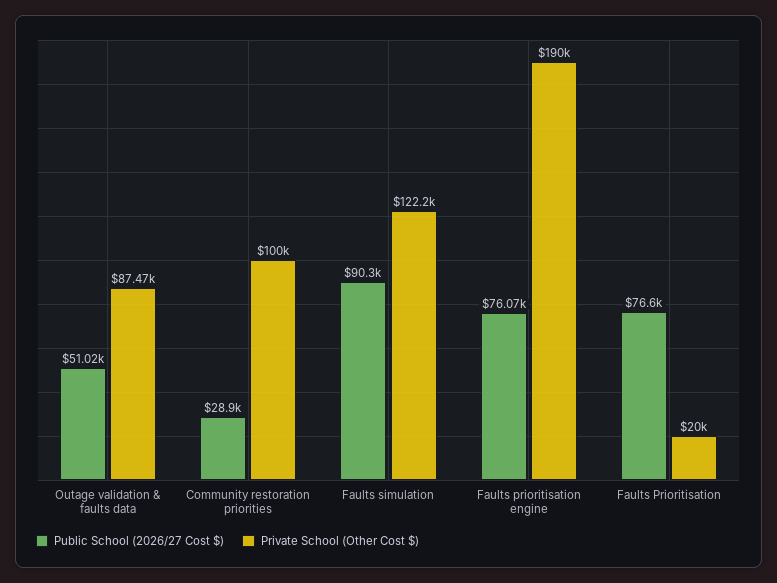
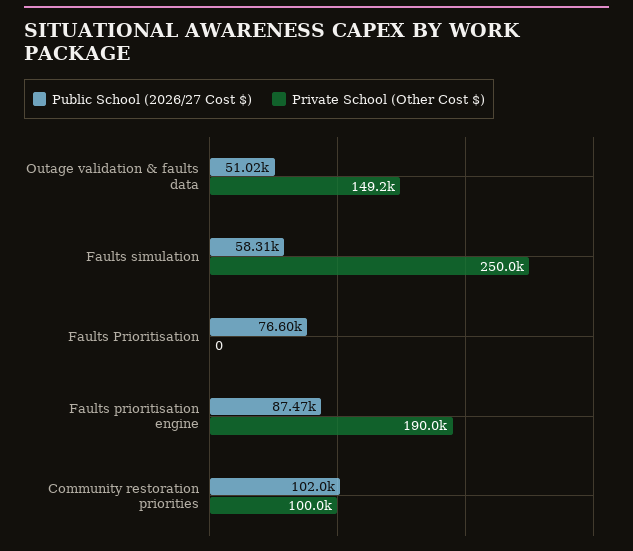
Private School (Other Cost $), Outage validation & faults data: 87470 -> 149200
Public School (2026/27 Cost $), Community restoration priorities: 28900 -> 102000
Public School (2026/27 Cost $), Faults simulation: 90300 -> 58310
Private School (Other Cost $), Faults simulation: 122200 -> 250000
Public School (2026/27 Cost $), Faults prioritisation engine: 76070 -> 87470
Private School (Other Cost $), Faults Prioritisation: 20000 -> 0

